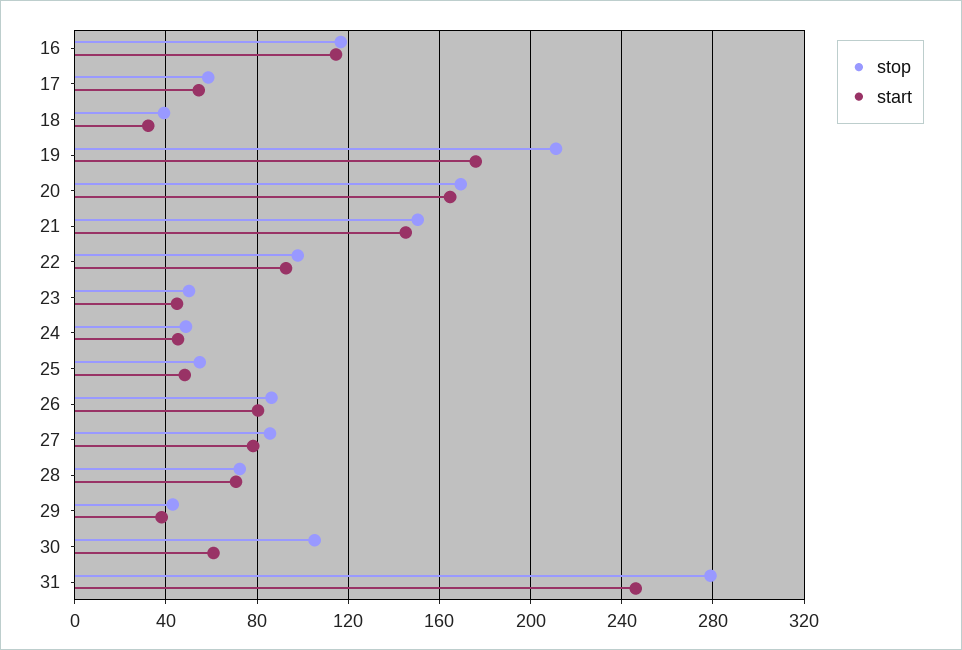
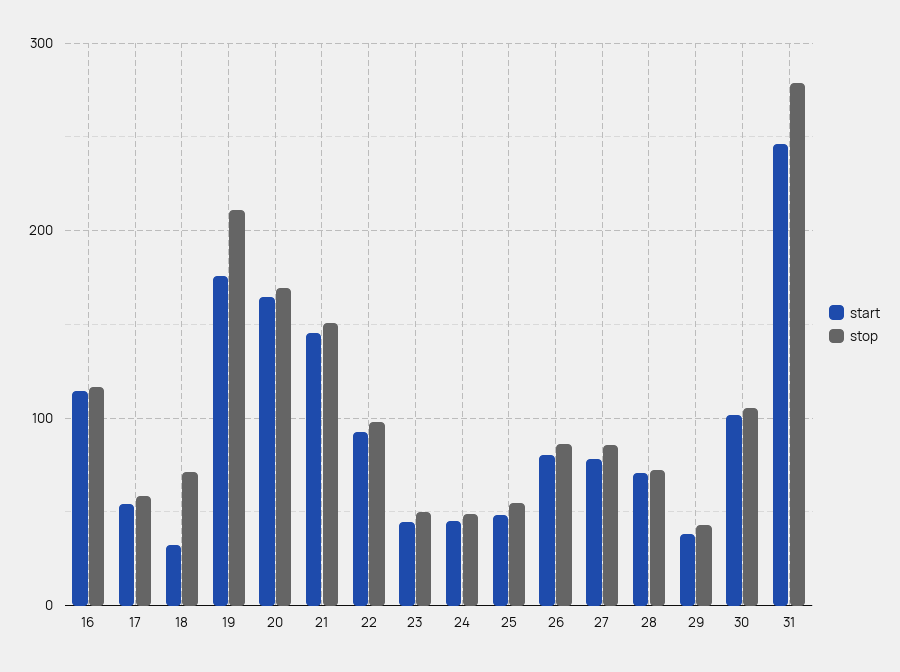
stop, 18: 40 -> 70
start, 30: 60 -> 100

